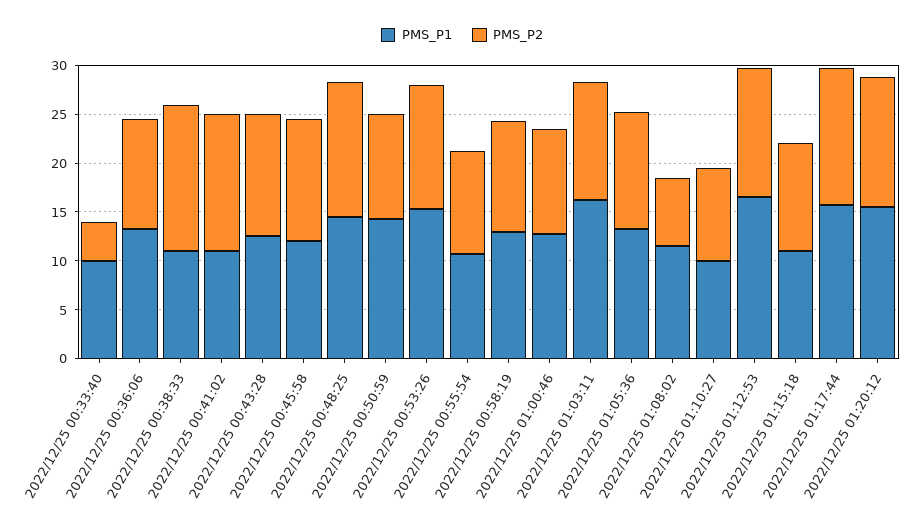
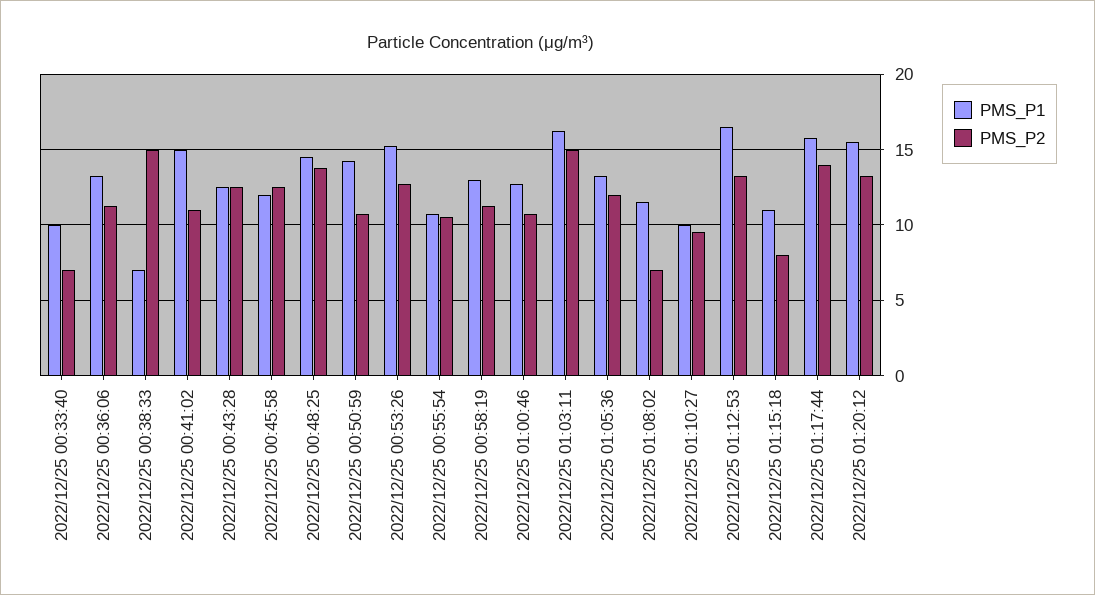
PMS_P2, 2022/12/25 00:33:40: 4 -> 7
PMS_P1, 2022/12/25 00:38:33: 11 -> 7
PMS_P1, 2022/12/25 00:41:02: 11 -> 15
PMS_P2, 2022/12/25 00:41:02: 14 -> 11
PMS_P2, 2022/12/25 01:03:11: 12 -> 15
PMS_P2, 2022/12/25 01:15:18: 11 -> 8

